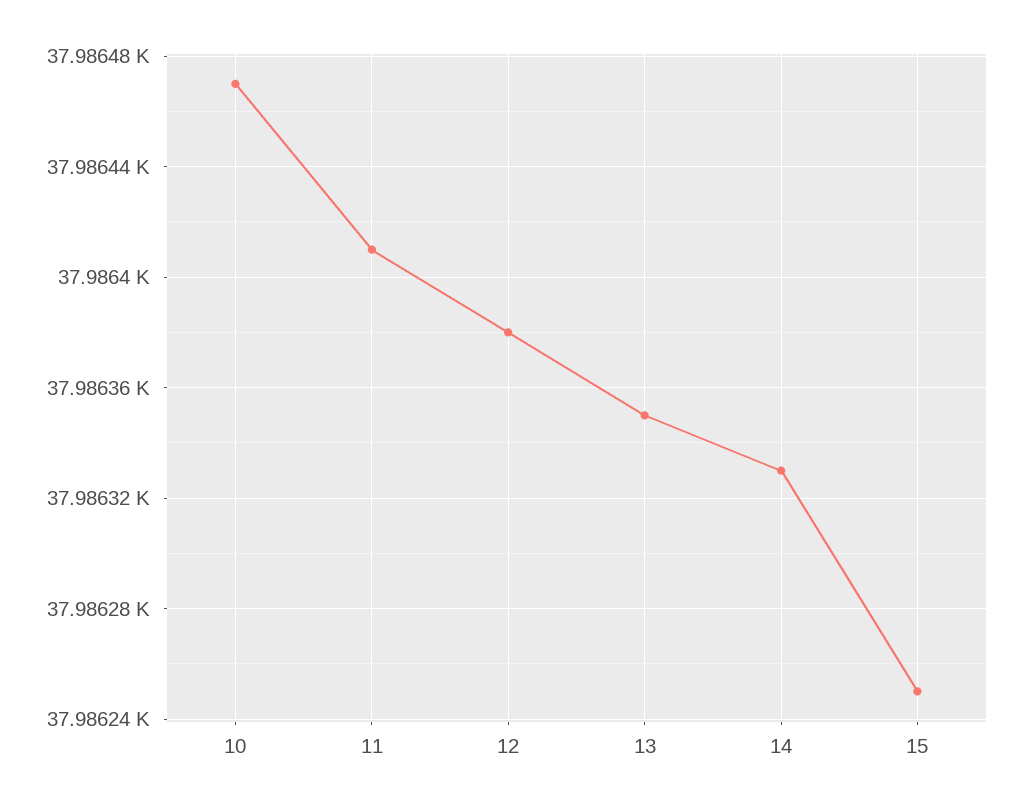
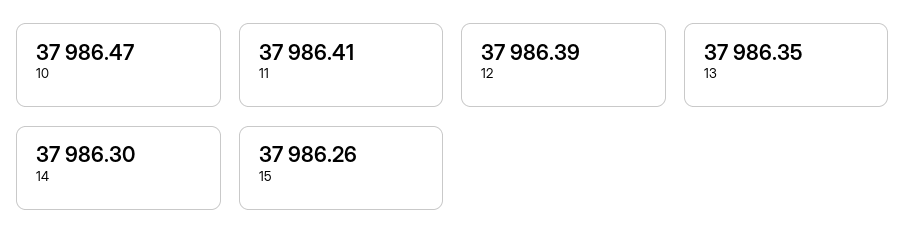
12: 37986.38 -> 37986.39
14: 37986.33 -> 37986.3
15: 37986.25 -> 37986.26

